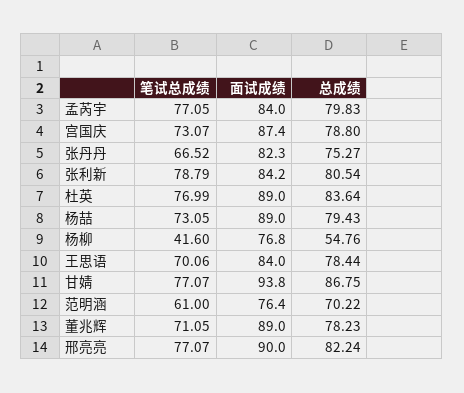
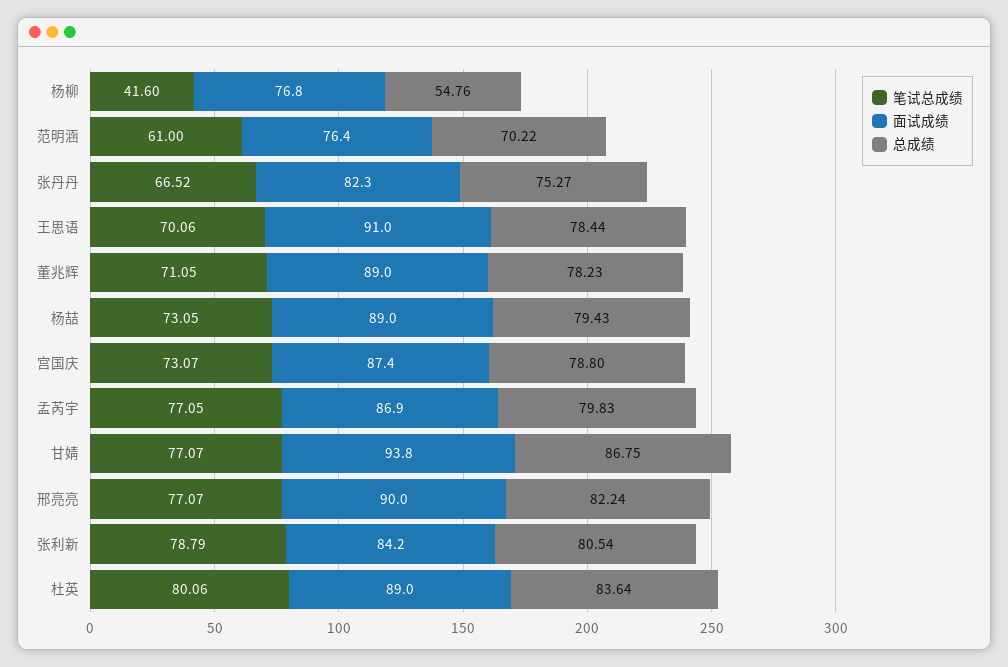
面试成绩, 孟芮宇: 84 -> 86.9
笔试总成绩, 杜英: 76.99 -> 80.06
面试成绩, 王思语: 84 -> 91

